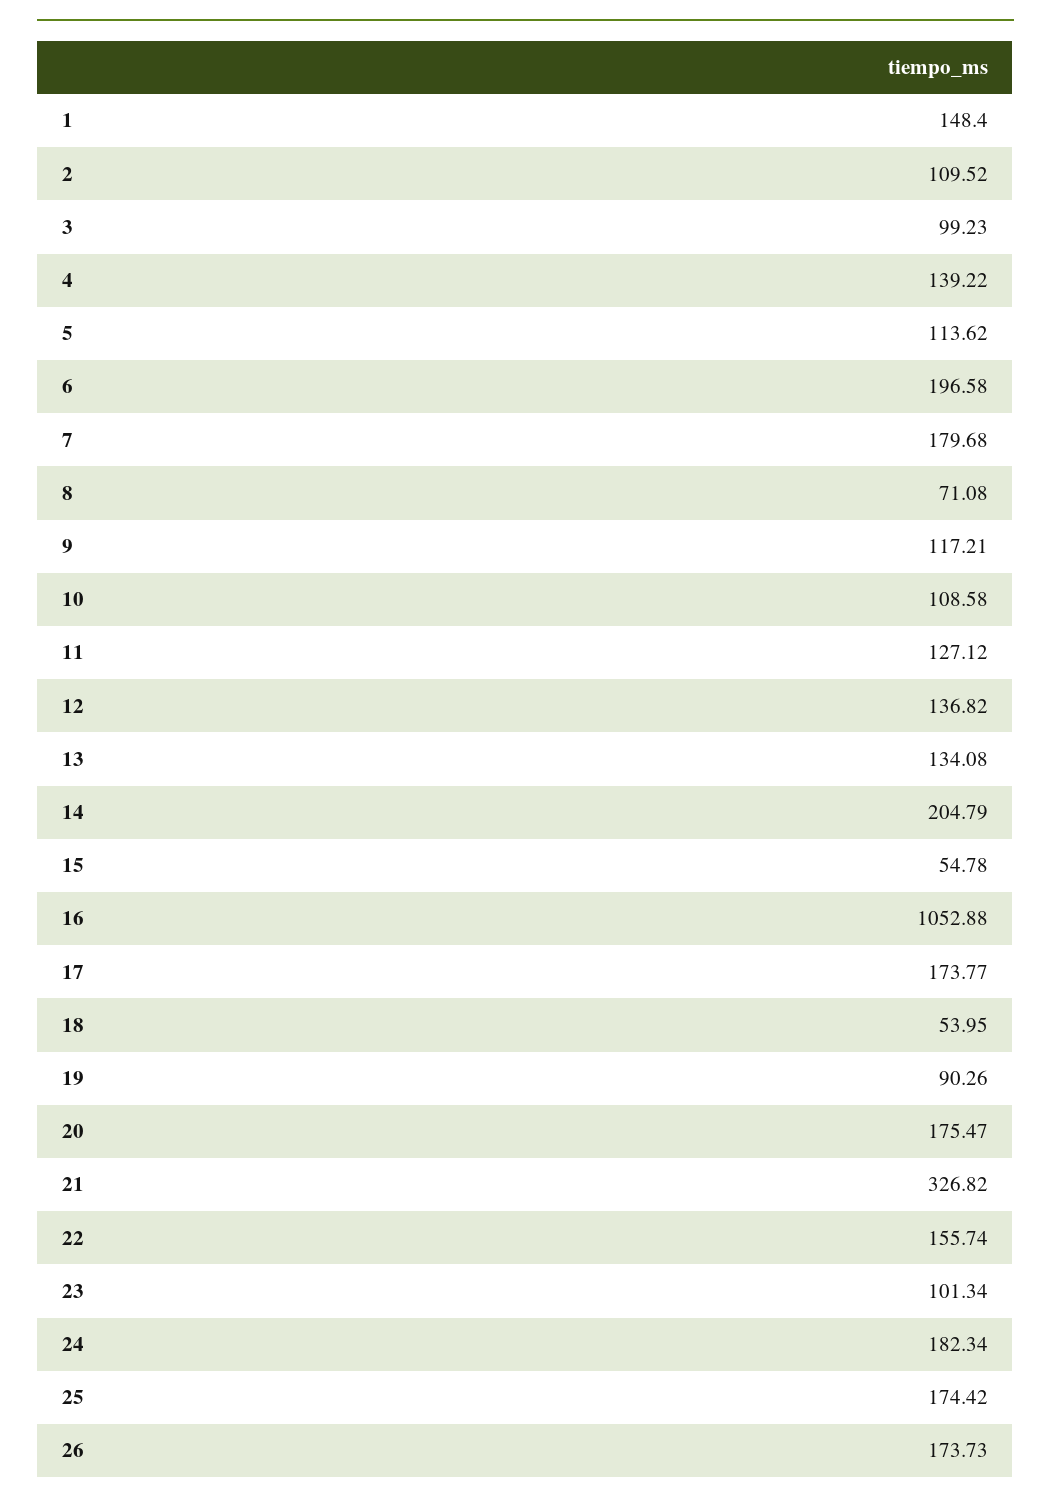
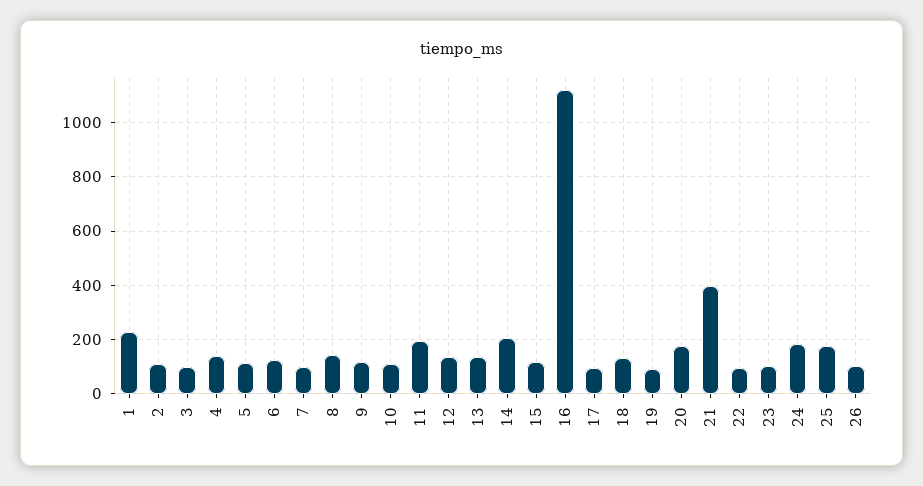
1: 148.4 -> 225
6: 196.58 -> 125
7: 179.68 -> 100
8: 71.08 -> 150
11: 127.12 -> 200
15: 54.78 -> 125
16: 1052.88 -> 1125
17: 173.77 -> 100
18: 53.95 -> 125
21: 326.82 -> 400
22: 155.74 -> 100
26: 173.73 -> 100

